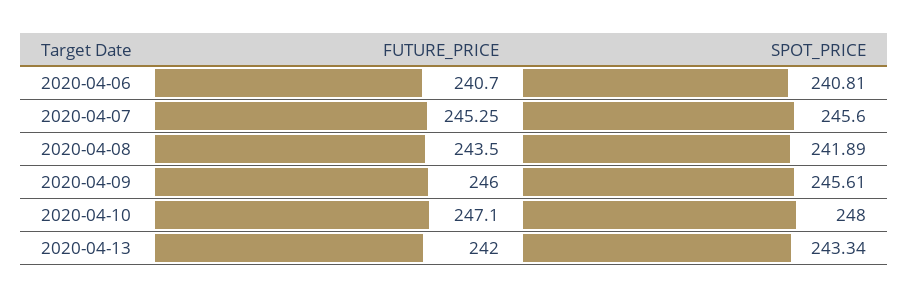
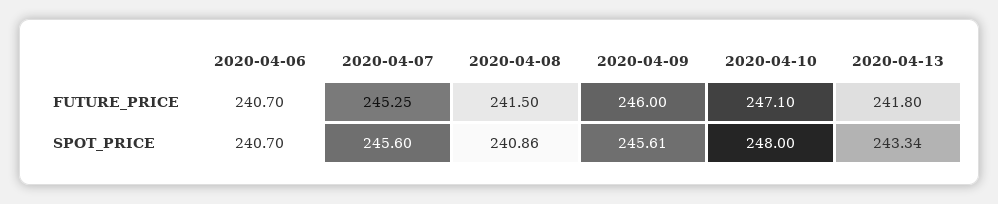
SPOT_PRICE, 2020-04-06: 240.81 -> 240.7
FUTURE_PRICE, 2020-04-08: 243.5 -> 241.5
SPOT_PRICE, 2020-04-08: 241.89 -> 240.86
FUTURE_PRICE, 2020-04-13: 242 -> 241.8

